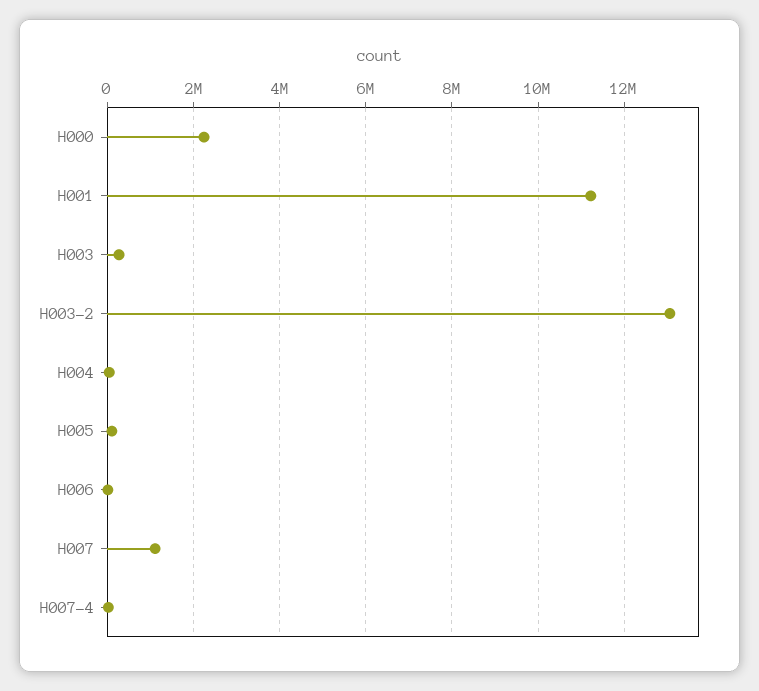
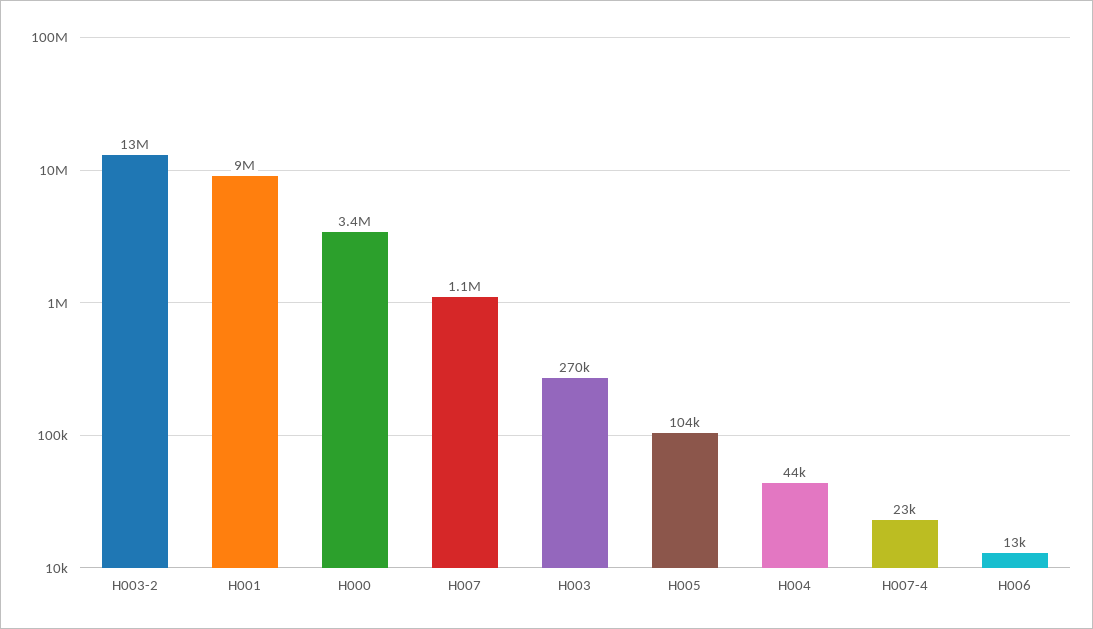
H000: 2200000 -> 3400000
H001: 11200000 -> 9000000

